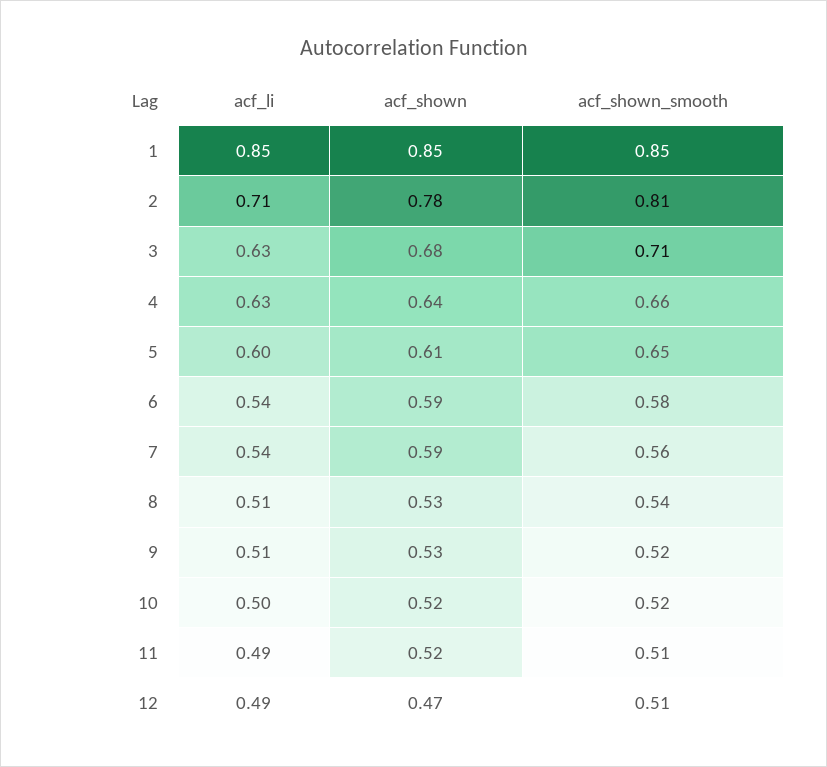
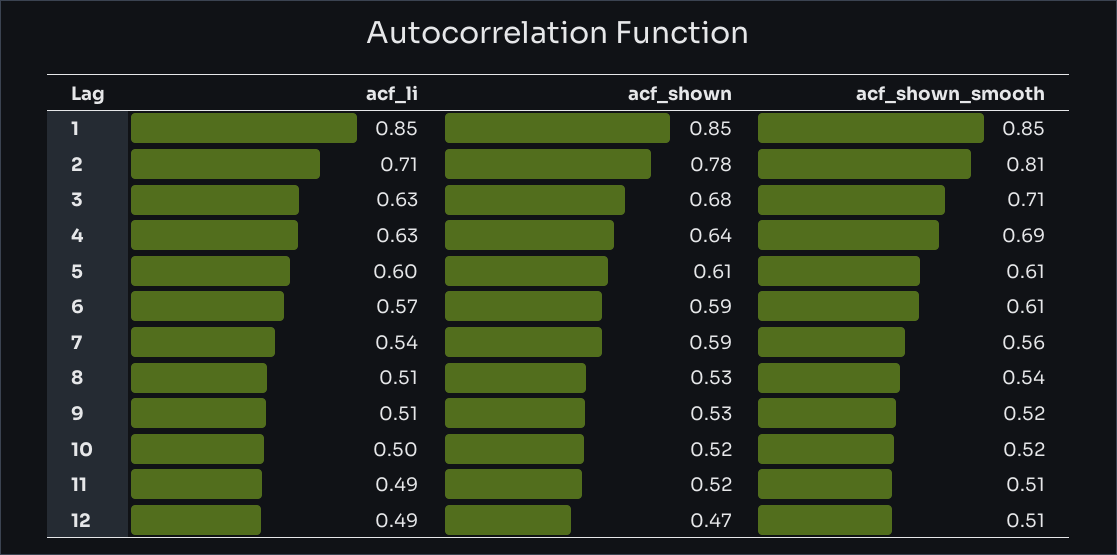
acf_shown_smooth, 4: 0.66 -> 0.69
acf_shown_smooth, 5: 0.65 -> 0.61
acf_li, 6: 0.54 -> 0.57
acf_shown_smooth, 6: 0.58 -> 0.61

